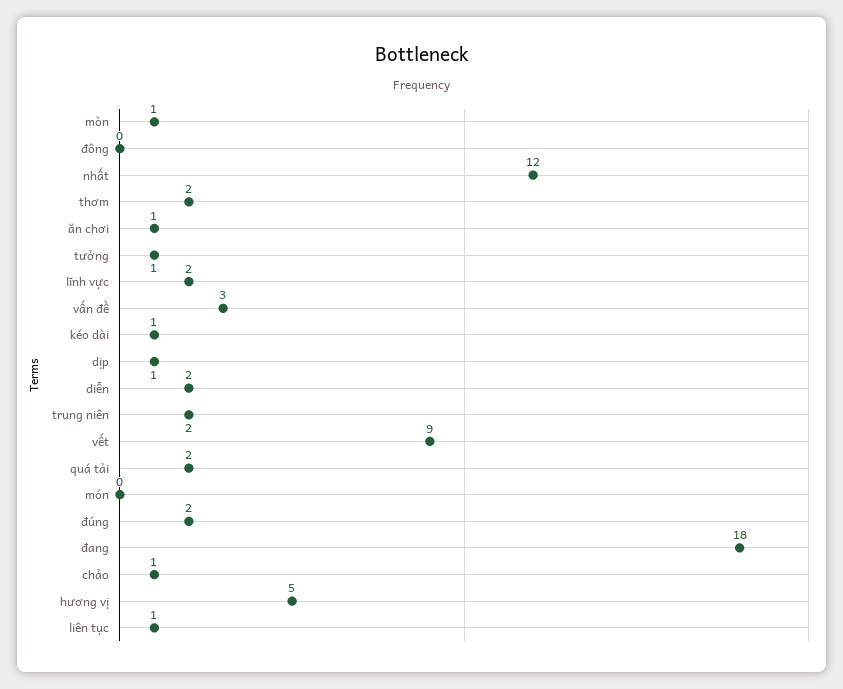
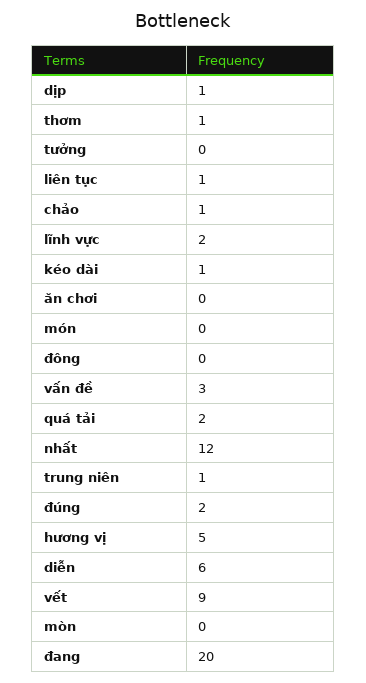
mòn: 1 -> 0
thơm: 2 -> 1
ăn chơi: 1 -> 0
tưởng: 1 -> 0
diễn: 2 -> 6
trung niên: 2 -> 1
đang: 18 -> 20

